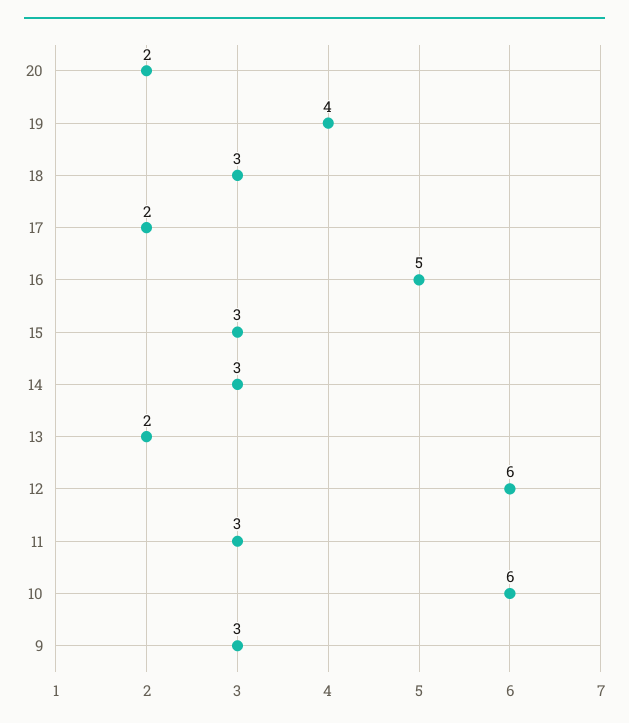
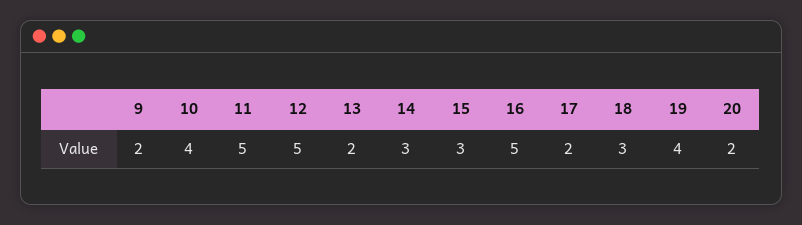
12: 6 -> 5
11: 3 -> 5
10: 6 -> 4
9: 3 -> 2

